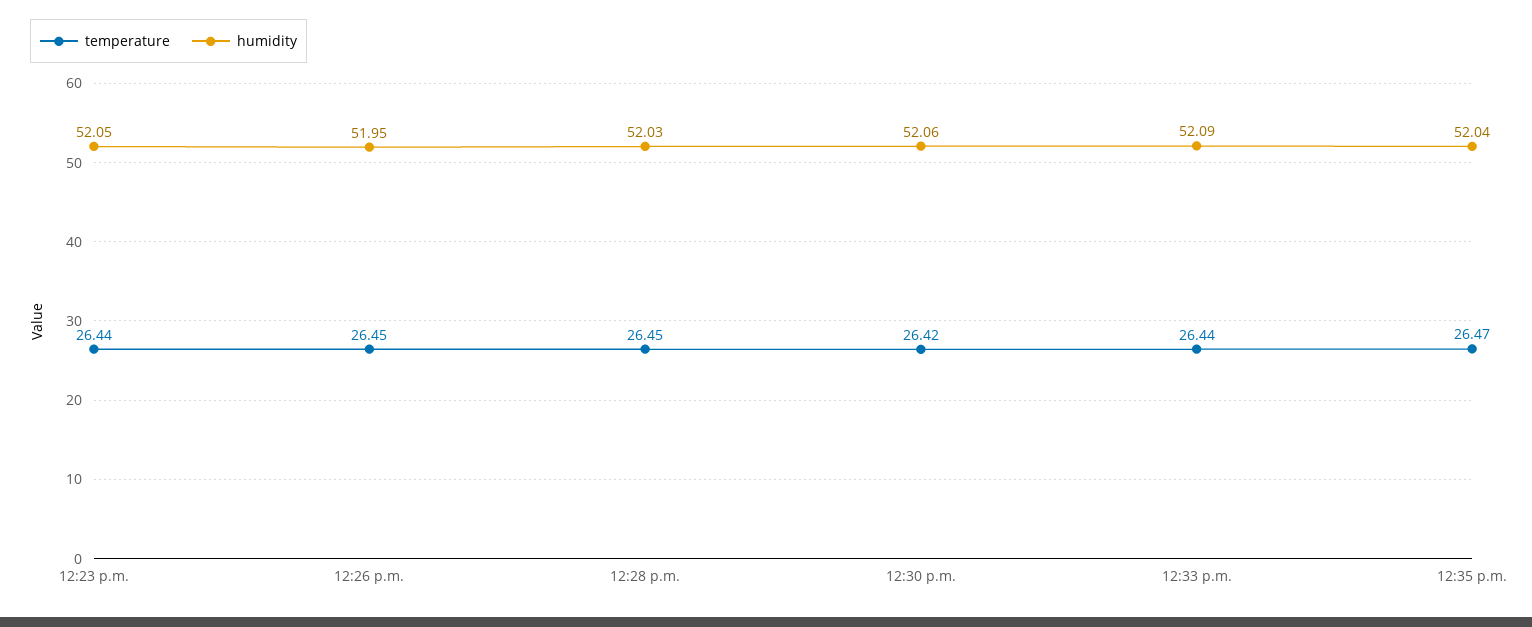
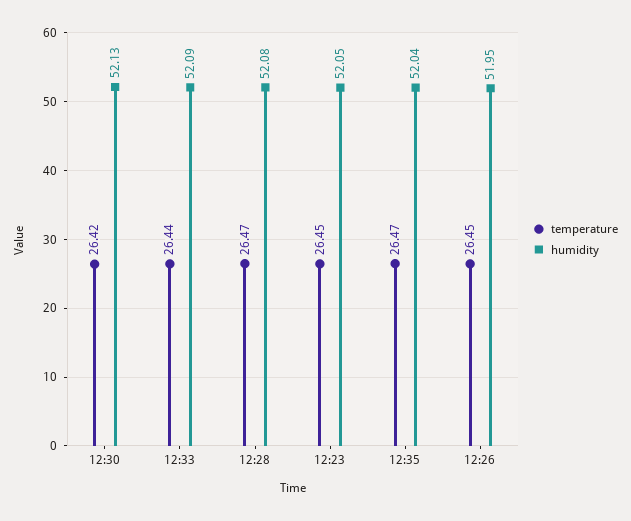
temperature, 12:23 p.m.: 26.44 -> 26.45
temperature, 12:28 p.m.: 26.45 -> 26.47
humidity, 12:28 p.m.: 52.03 -> 52.08
humidity, 12:30 p.m.: 52.06 -> 52.13

